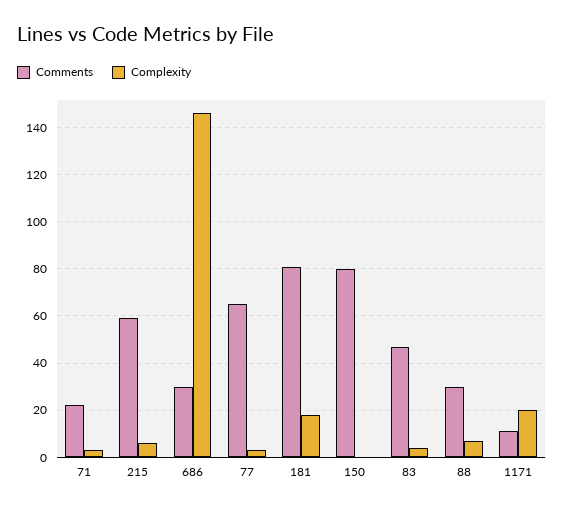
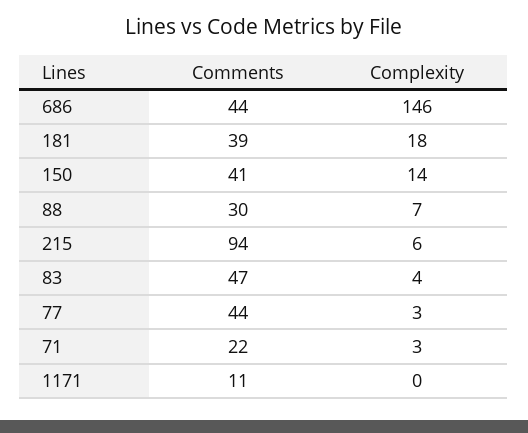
Comments, 215: 60 -> 94
Comments, 686: 30 -> 44
Comments, 77: 65 -> 44
Comments, 181: 80 -> 39
Comments, 150: 80 -> 41
Complexity, 150: 0 -> 14
Complexity, 1171: 20 -> 0

